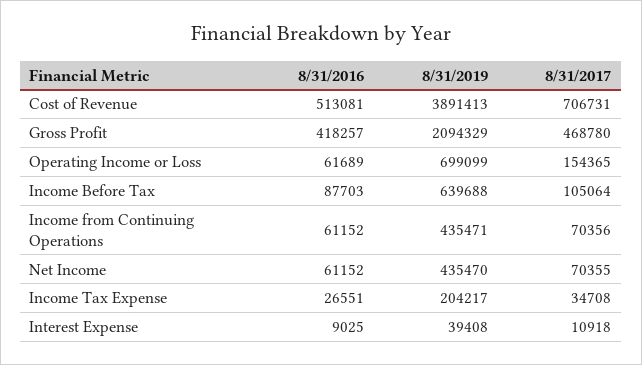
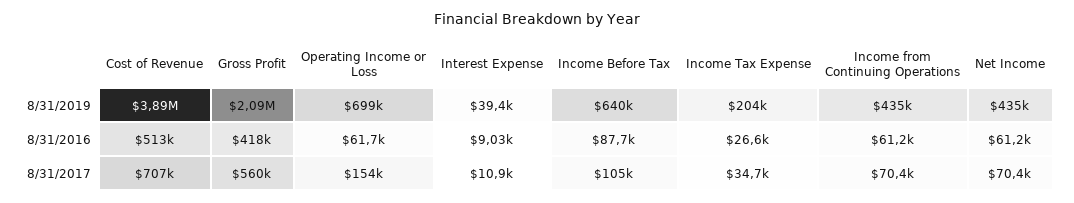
8/31/2017, Gross Profit: 468780 -> 560000

